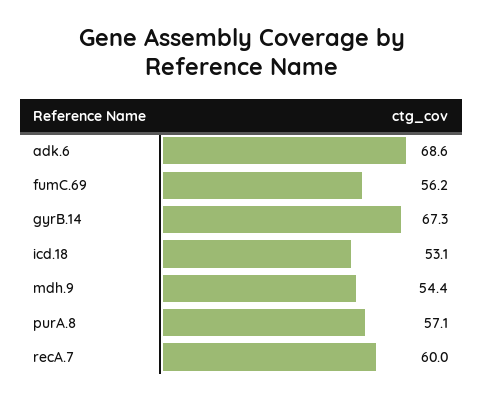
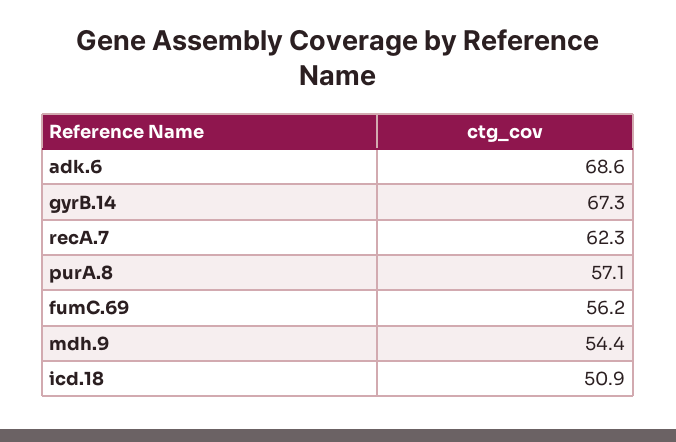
icd.18: 53.1 -> 50.9
recA.7: 60 -> 62.3

